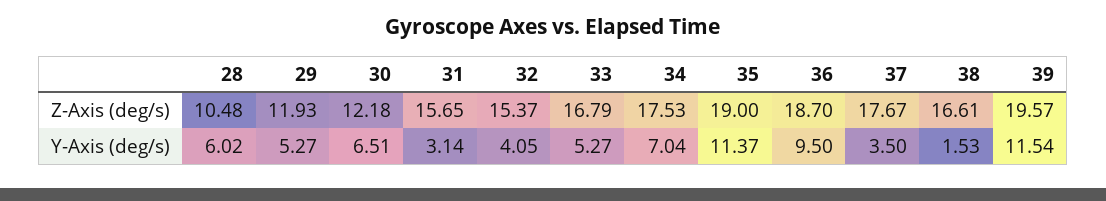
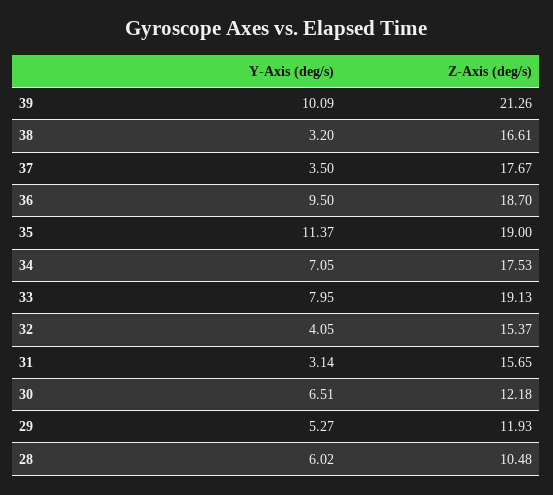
33, Z-Axis (deg/s): 16.79 -> 19.13
39, Z-Axis (deg/s): 19.57 -> 21.26
33, Y-Axis (deg/s): 5.27 -> 7.95
34, Y-Axis (deg/s): 7.04 -> 7.05
38, Y-Axis (deg/s): 1.53 -> 3.2
39, Y-Axis (deg/s): 11.54 -> 10.09

